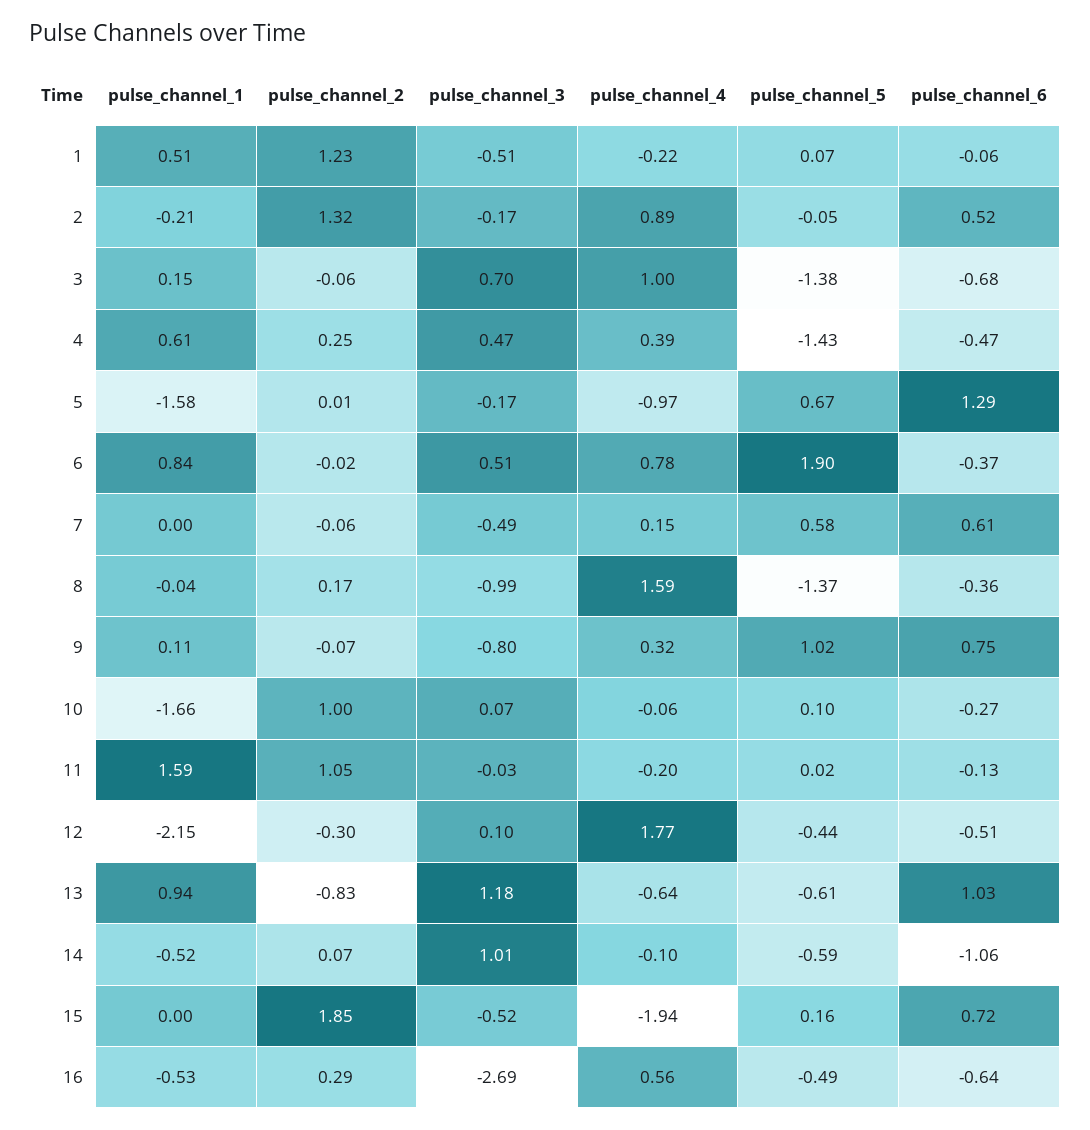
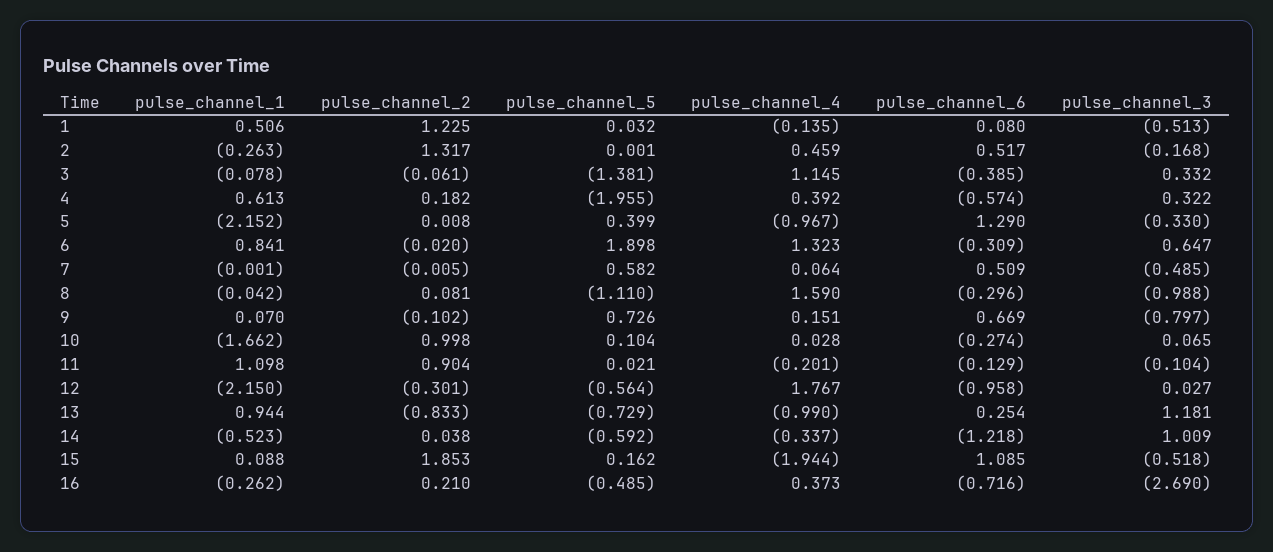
pulse_channel_4, 1: -0.22 -> -0.135
pulse_channel_5, 1: 0.07 -> 0.032
pulse_channel_6, 1: -0.06 -> 0.08
pulse_channel_1, 2: -0.21 -> -0.263
pulse_channel_4, 2: 0.89 -> 0.459
pulse_channel_5, 2: -0.05 -> 0.001
pulse_channel_1, 3: 0.15 -> -0.078
pulse_channel_3, 3: 0.7 -> 0.332
pulse_channel_4, 3: 1 -> 1.145
pulse_channel_6, 3: -0.68 -> -0.385
pulse_channel_2, 4: 0.25 -> 0.182
pulse_channel_3, 4: 0.47 -> 0.322
pulse_channel_5, 4: -1.43 -> -1.955
pulse_channel_6, 4: -0.47 -> -0.574
pulse_channel_1, 5: -1.58 -> -2.152
pulse_channel_3, 5: -0.17 -> -0.33
pulse_channel_5, 5: 0.67 -> 0.399
pulse_channel_3, 6: 0.51 -> 0.647
pulse_channel_4, 6: 0.78 -> 1.323
pulse_channel_6, 6: -0.37 -> -0.309
pulse_channel_2, 7: -0.06 -> -0.005
pulse_channel_4, 7: 0.15 -> 0.064
pulse_channel_6, 7: 0.61 -> 0.509
pulse_channel_2, 8: 0.17 -> 0.081
pulse_channel_5, 8: -1.37 -> -1.11
pulse_channel_6, 8: -0.36 -> -0.296
pulse_channel_1, 9: 0.11 -> 0.07
pulse_channel_2, 9: -0.07 -> -0.102
pulse_channel_4, 9: 0.32 -> 0.151
pulse_channel_5, 9: 1.02 -> 0.726
pulse_channel_6, 9: 0.75 -> 0.669
pulse_channel_4, 10: -0.06 -> 0.028
pulse_channel_1, 11: 1.59 -> 1.098
pulse_channel_2, 11: 1.05 -> 0.904
pulse_channel_3, 11: -0.03 -> -0.104
pulse_channel_3, 12: 0.1 -> 0.027
pulse_channel_5, 12: -0.44 -> -0.564
pulse_channel_6, 12: -0.51 -> -0.958
pulse_channel_4, 13: -0.64 -> -0.99
pulse_channel_5, 13: -0.61 -> -0.729
pulse_channel_6, 13: 1.03 -> 0.254
pulse_channel_2, 14: 0.07 -> 0.038
pulse_channel_4, 14: -0.1 -> -0.337
pulse_channel_6, 14: -1.06 -> -1.218
pulse_channel_1, 15: 0 -> 0.088
pulse_channel_6, 15: 0.72 -> 1.085
pulse_channel_1, 16: -0.53 -> -0.262
pulse_channel_2, 16: 0.29 -> 0.21
pulse_channel_4, 16: 0.56 -> 0.373
pulse_channel_6, 16: -0.64 -> -0.716

